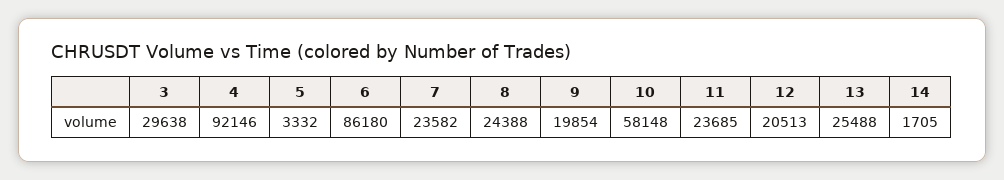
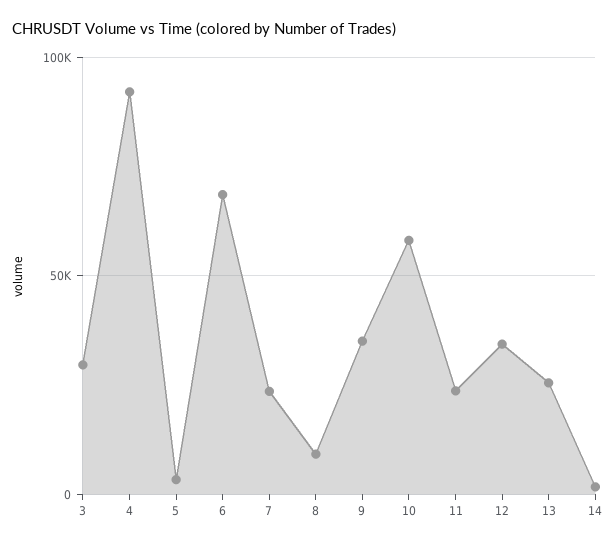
6: 86180 -> 70000
8: 24388 -> 10000
9: 19854 -> 35000
12: 20513 -> 35000

